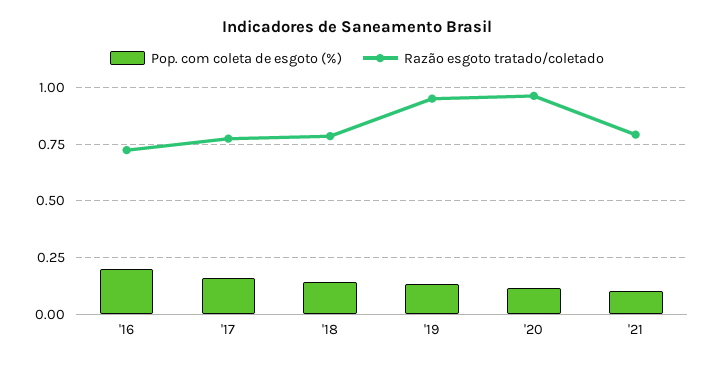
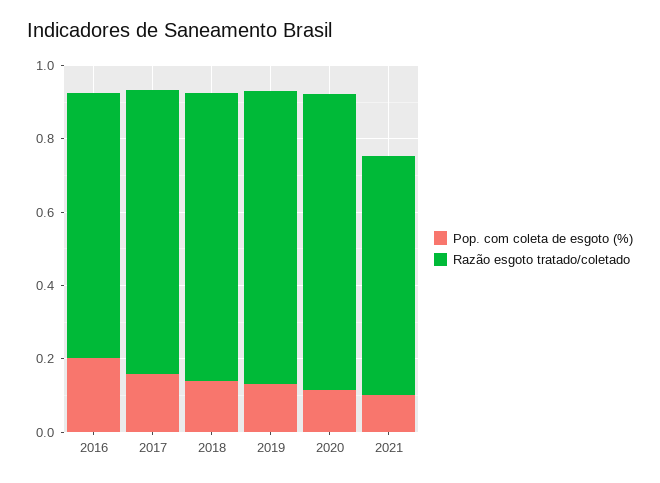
Razão esgoto tratado/coletado, '19: 0.95 -> 0.8
Razão esgoto tratado/coletado, '20: 0.95 -> 0.8
Razão esgoto tratado/coletado, '21: 0.8 -> 0.65

